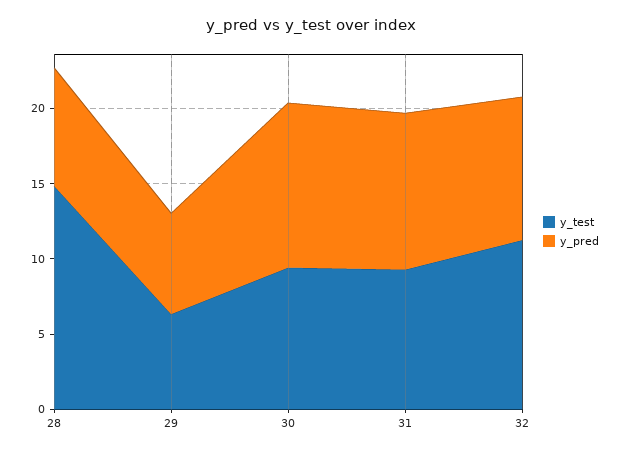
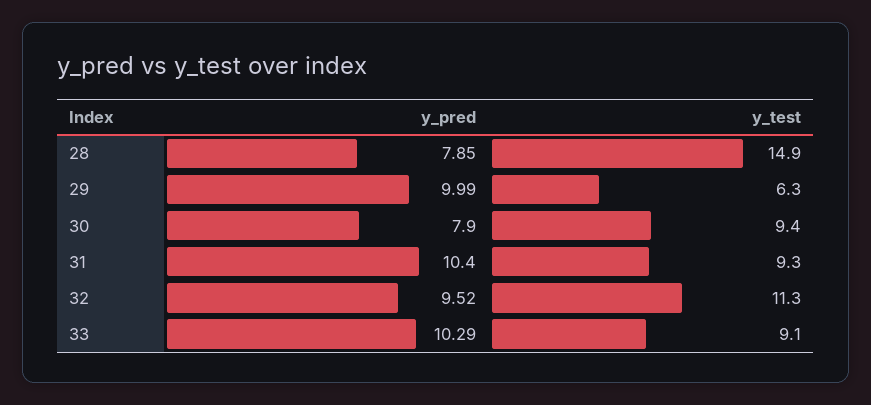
y_pred, 29: 7 -> 9.99
y_pred, 30: 11 -> 7.9
y_pred, 33: none -> 10.29
y_test, 33: none -> 9.1

